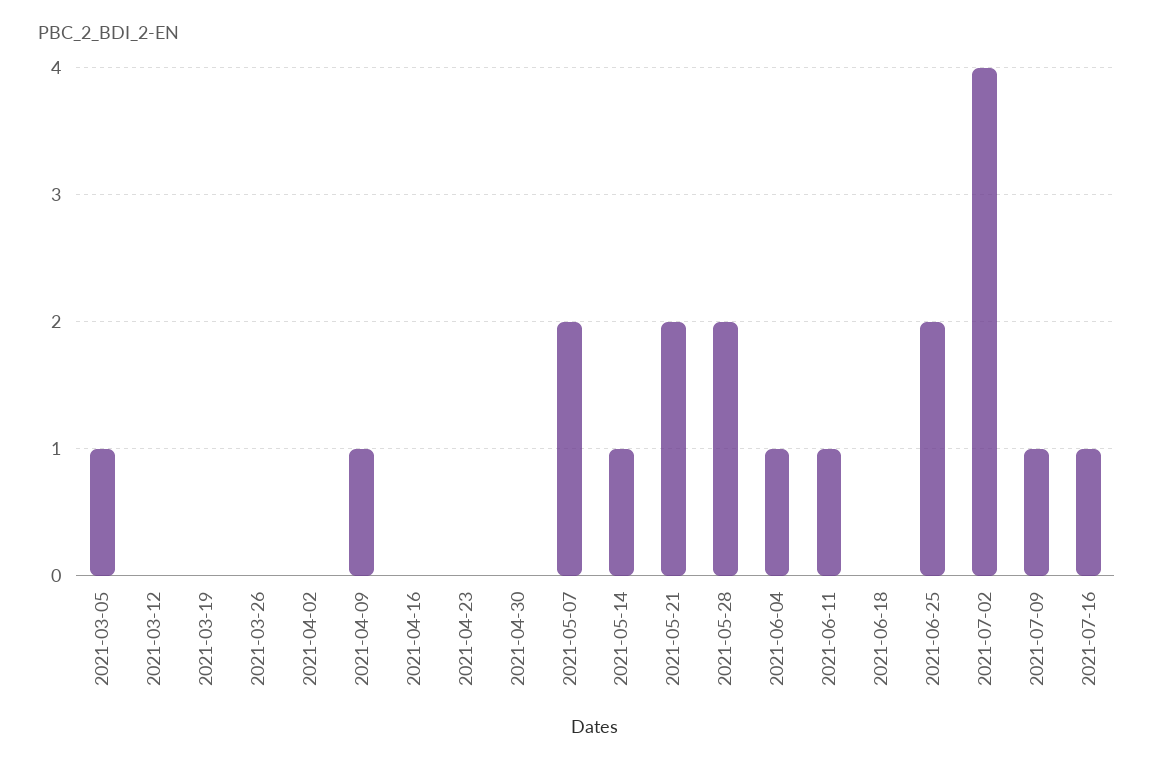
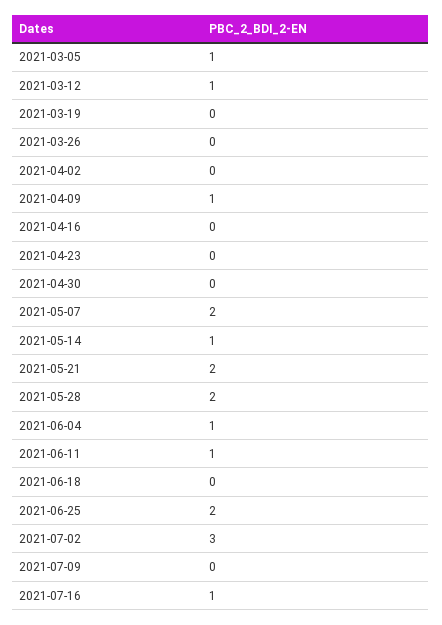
2021-03-12: 0 -> 1
2021-07-02: 4 -> 3
2021-07-09: 1 -> 0

